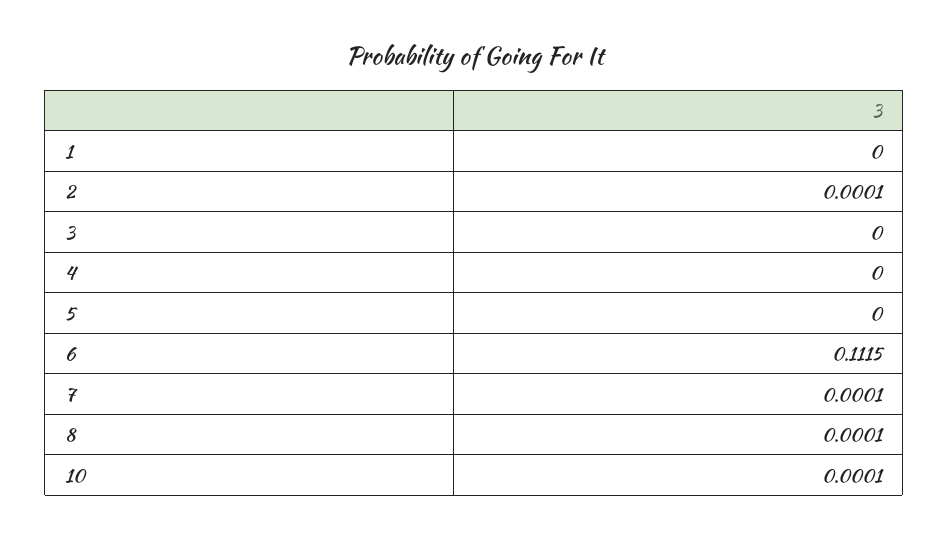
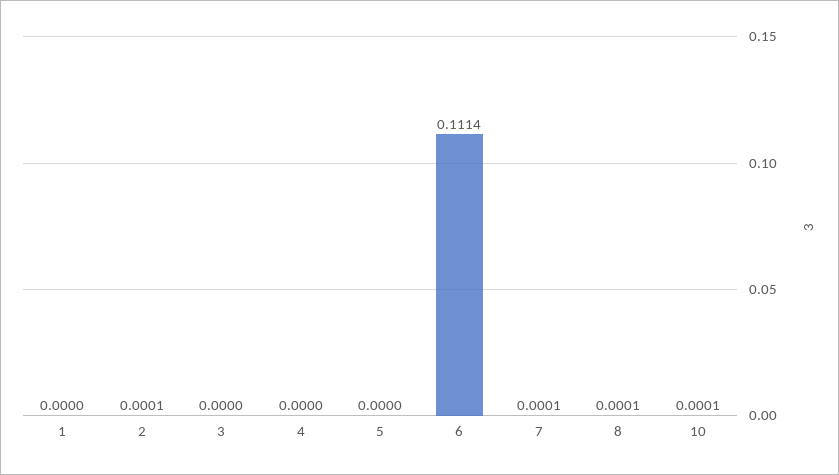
6: 0.1115 -> 0.1114

